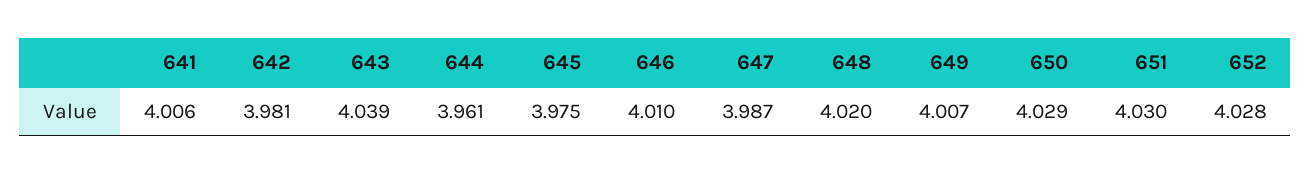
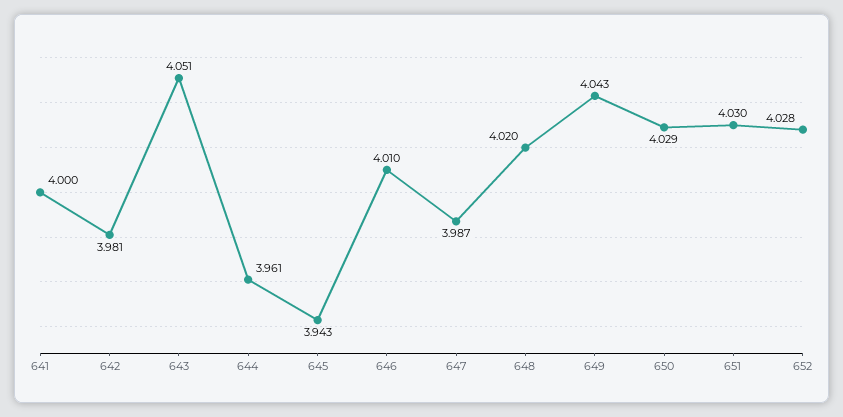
641: 4.006 -> 4
643: 4.039 -> 4.051
645: 3.975 -> 3.943
649: 4.007 -> 4.043

